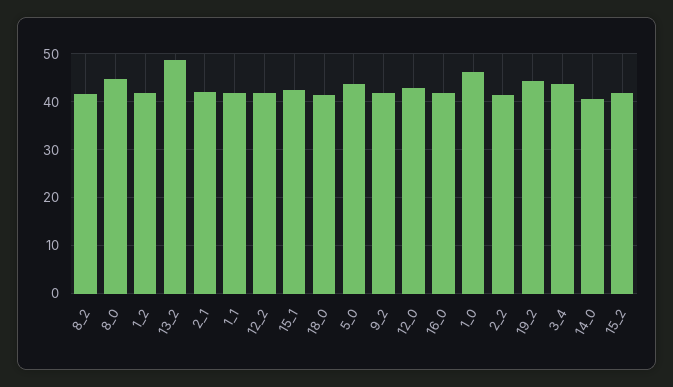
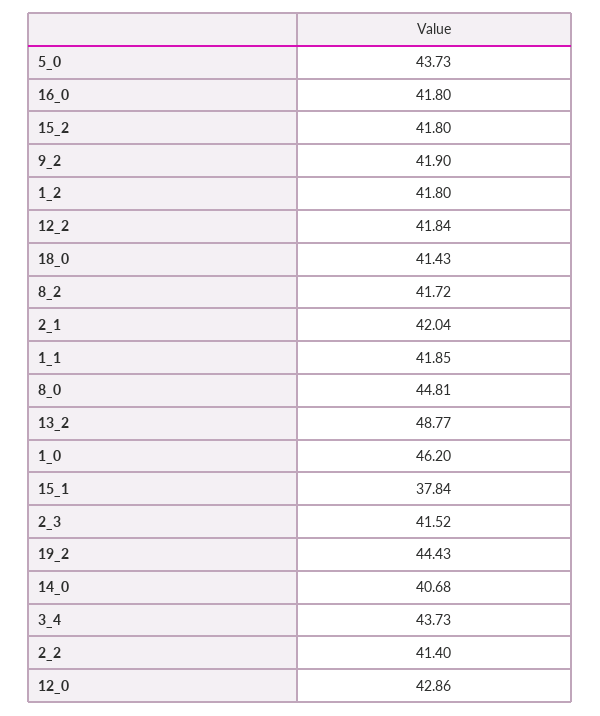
15_1: 42 -> 37.84
2_3: none -> 41.52

